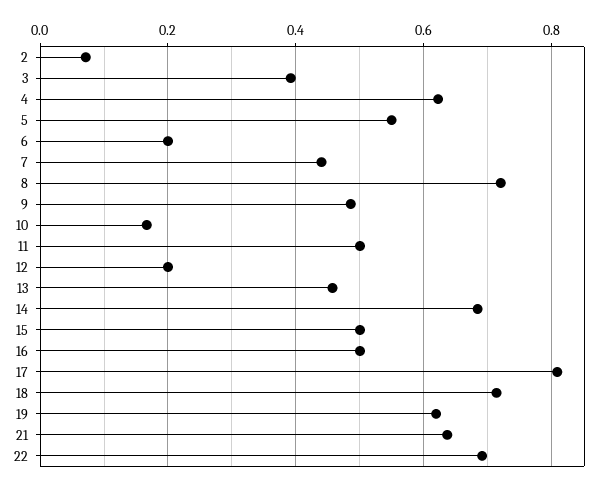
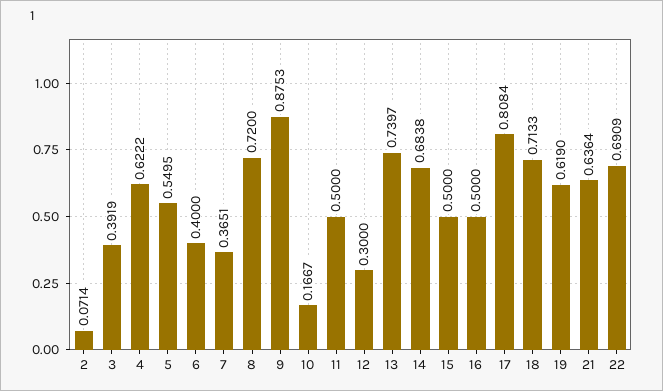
6: 0.2 -> 0.4
7: 0.44 -> 0.3651
9: 0.48 -> 0.8753
12: 0.2 -> 0.3
13: 0.46 -> 0.7397

